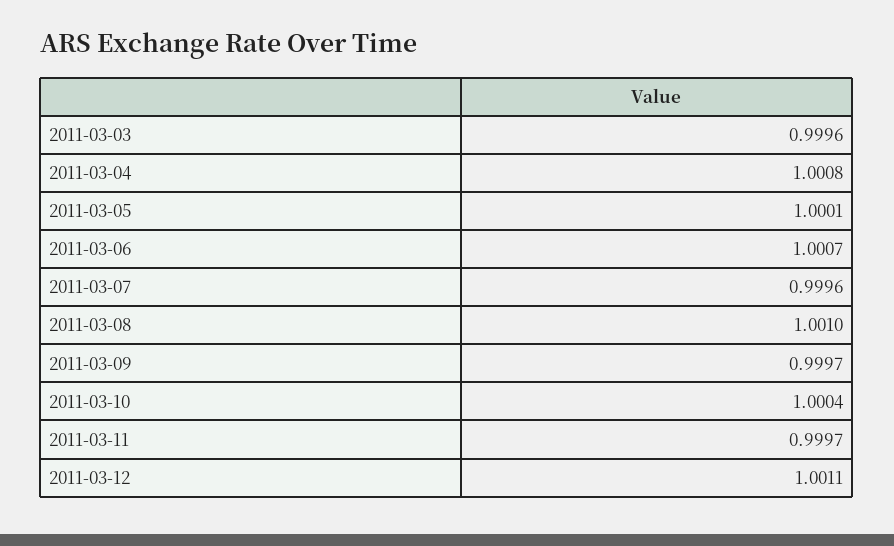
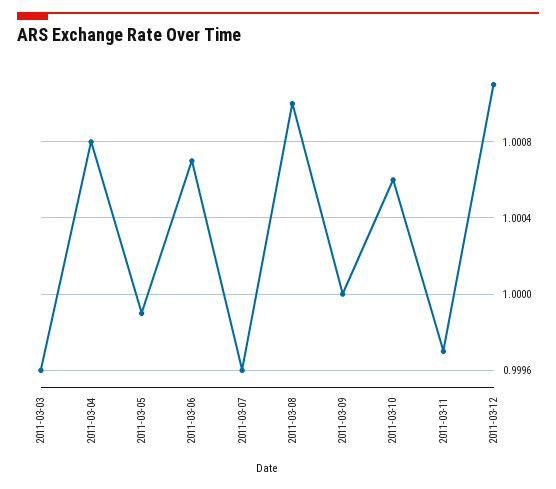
2011-03-05: 1.0001 -> 0.9999
2011-03-09: 0.9997 -> 1
2011-03-10: 1.0004 -> 1.0006

